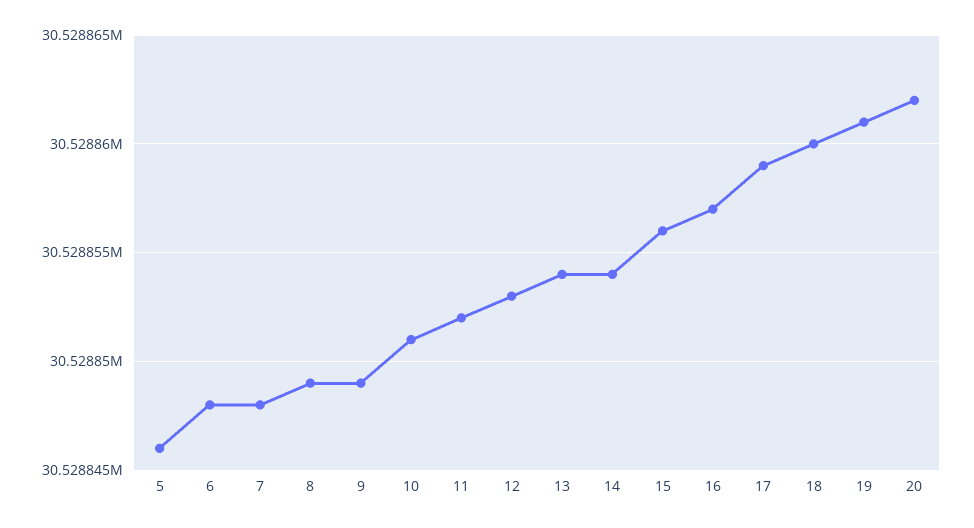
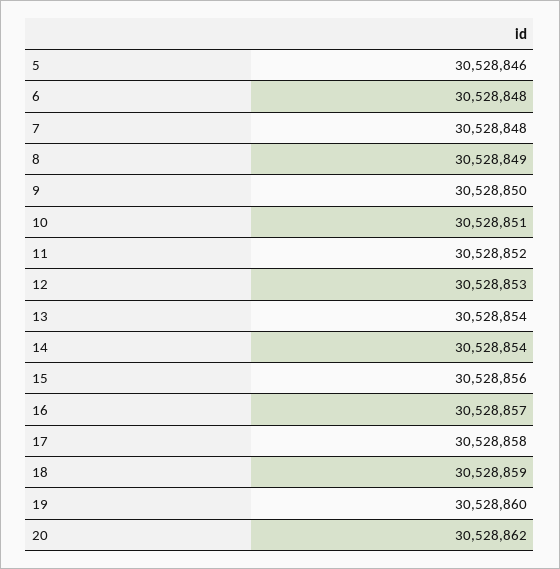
9: 30528849 -> 30528850
17: 30528859 -> 30528858
18: 30528860 -> 30528859
19: 30528861 -> 30528860

